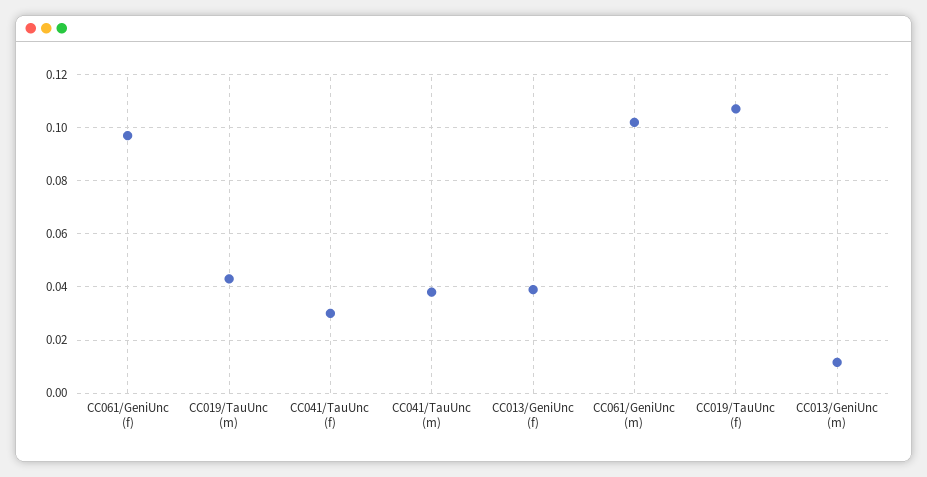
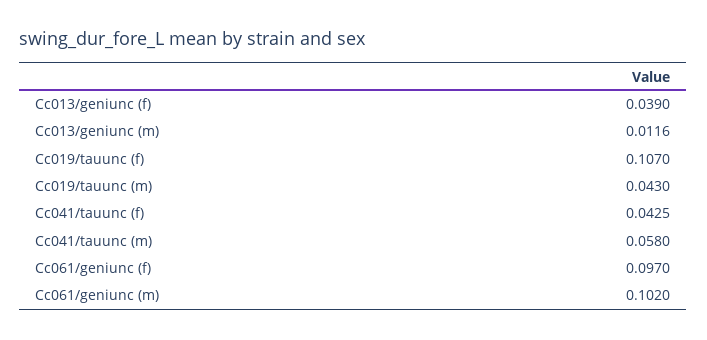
CC041/TauUnc (f): 0.03 -> 0.0425
CC041/TauUnc (m): 0.0375 -> 0.058

